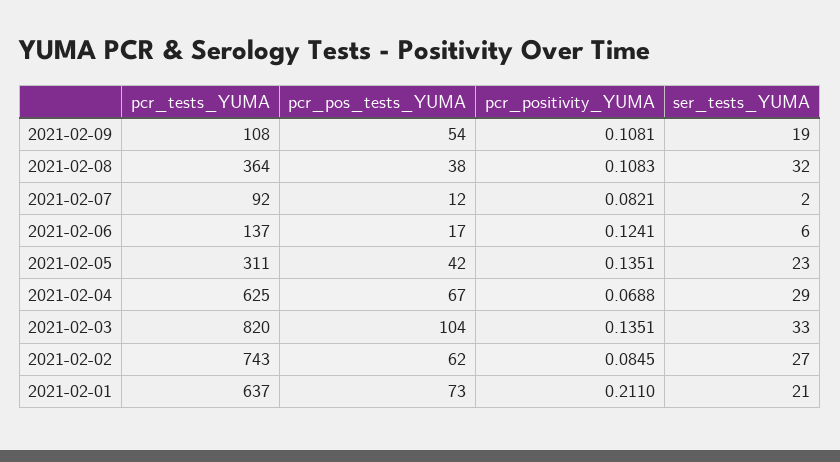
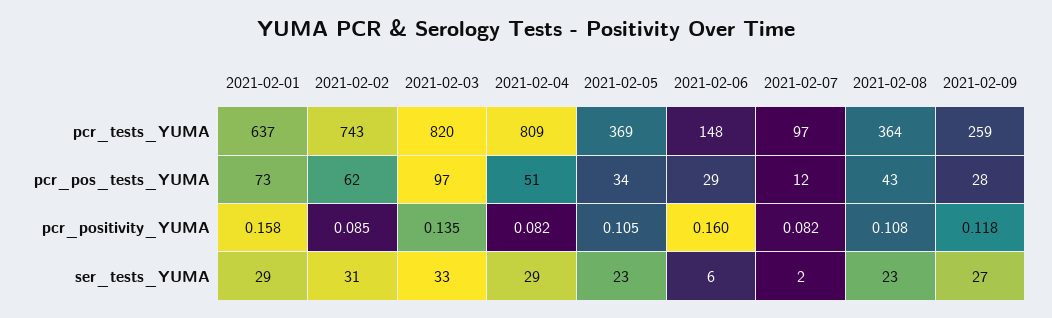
pcr_tests_YUMA, 2021-02-09: 108 -> 259
pcr_pos_tests_YUMA, 2021-02-09: 54 -> 28
pcr_positivity_YUMA, 2021-02-09: 0.1081 -> 0.118
ser_tests_YUMA, 2021-02-09: 19 -> 27
pcr_pos_tests_YUMA, 2021-02-08: 38 -> 43
ser_tests_YUMA, 2021-02-08: 32 -> 23
pcr_tests_YUMA, 2021-02-07: 92 -> 97
pcr_tests_YUMA, 2021-02-06: 137 -> 148
pcr_pos_tests_YUMA, 2021-02-06: 17 -> 29
pcr_positivity_YUMA, 2021-02-06: 0.1241 -> 0.16
pcr_tests_YUMA, 2021-02-05: 311 -> 369
pcr_pos_tests_YUMA, 2021-02-05: 42 -> 34
pcr_positivity_YUMA, 2021-02-05: 0.1351 -> 0.105
pcr_tests_YUMA, 2021-02-04: 625 -> 809
pcr_pos_tests_YUMA, 2021-02-04: 67 -> 51
pcr_positivity_YUMA, 2021-02-04: 0.0688 -> 0.082
pcr_pos_tests_YUMA, 2021-02-03: 104 -> 97
ser_tests_YUMA, 2021-02-02: 27 -> 31
pcr_positivity_YUMA, 2021-02-01: 0.211 -> 0.158
ser_tests_YUMA, 2021-02-01: 21 -> 29

